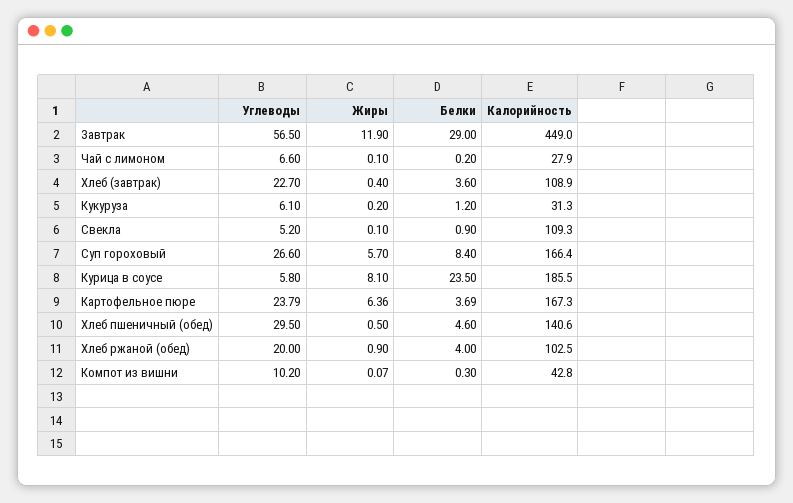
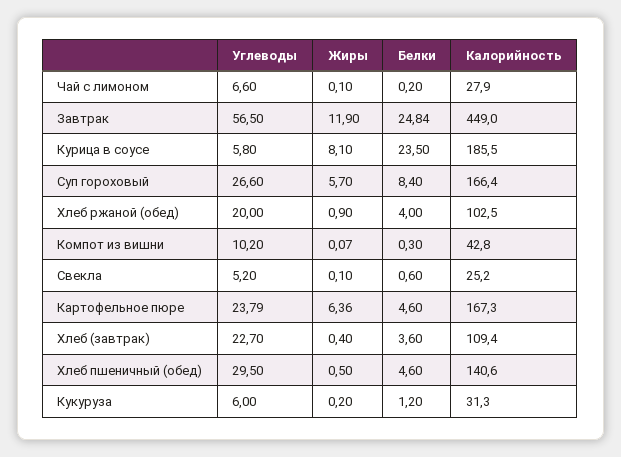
Белки, Завтрак: 29 -> 24.84
Калорийность, Хлеб (завтрак): 108.9 -> 109.4
Углеводы, Кукуруза: 6.1 -> 6
Белки, Свекла: 0.9 -> 0.6
Калорийность, Свекла: 109.3 -> 25.2
Белки, Картофельное пюре: 3.69 -> 4.6

